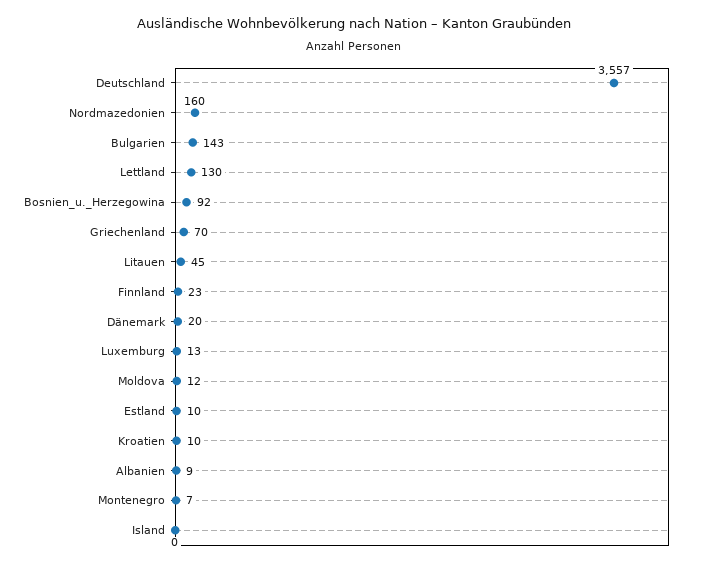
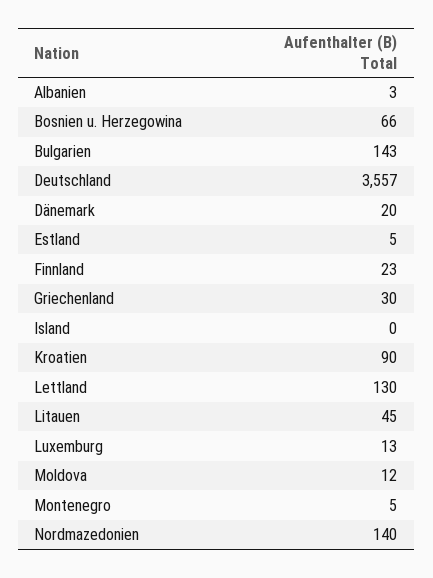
Nordmazedonien: 160 -> 140
Bosnien_u._Herzegowina: 92 -> 66
Griechenland: 70 -> 30
Estland: 10 -> 5
Kroatien: 10 -> 90
Albanien: 9 -> 3
Montenegro: 7 -> 5

